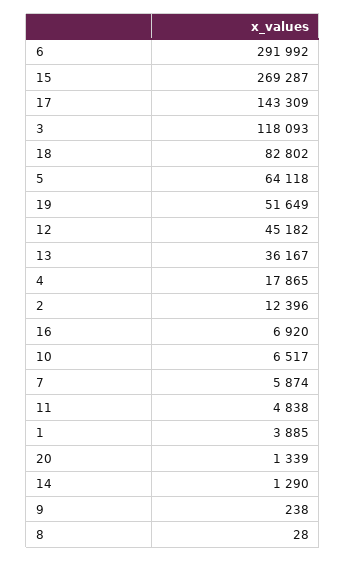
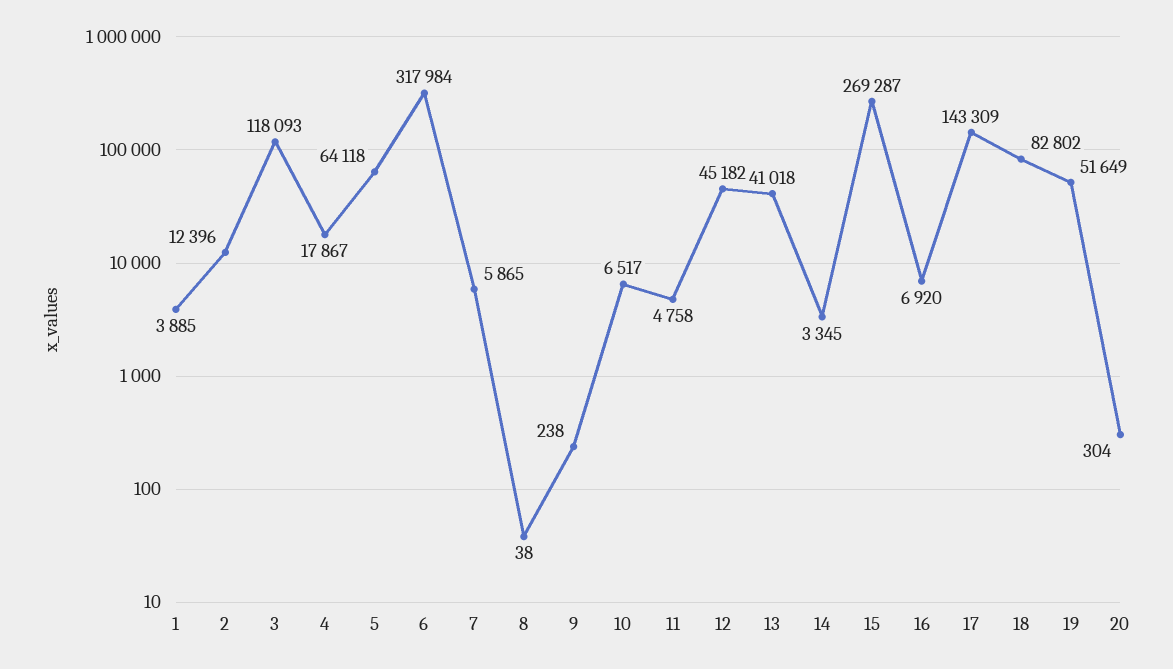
6: 291992 -> 317984
13: 36167 -> 41018
4: 17865 -> 17867
7: 5874 -> 5865
11: 4838 -> 4758
20: 1339 -> 304
14: 1290 -> 3345
8: 28 -> 38

